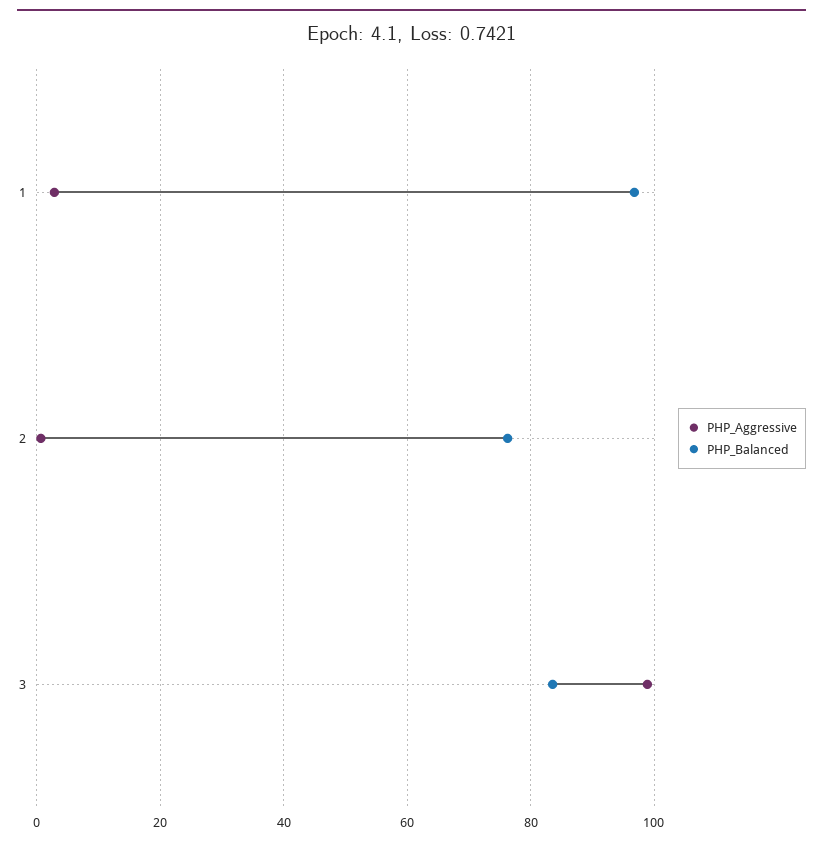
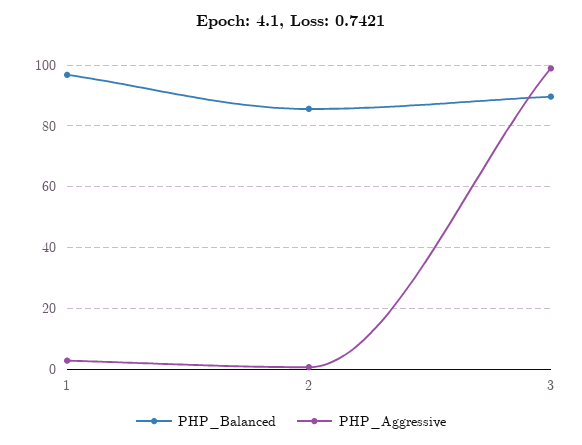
PHP_Balanced, 2: 76 -> 86
PHP_Balanced, 3: 84 -> 90

